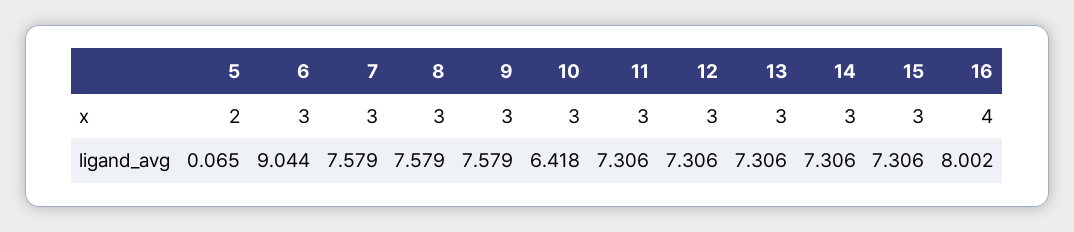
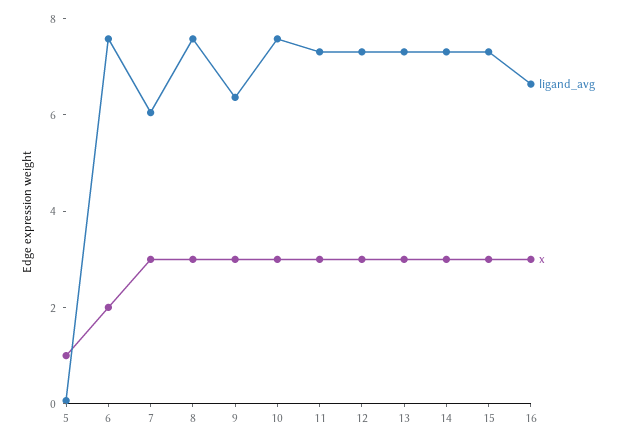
x, 5: 2 -> 1
x, 6: 3 -> 2
x, 16: 4 -> 3
ligand_avg, 6: 9.044 -> 7.5
ligand_avg, 7: 7.579 -> 6
ligand_avg, 9: 7.579 -> 6.5
ligand_avg, 10: 6.418 -> 7.5
ligand_avg, 16: 8.002 -> 6.5

